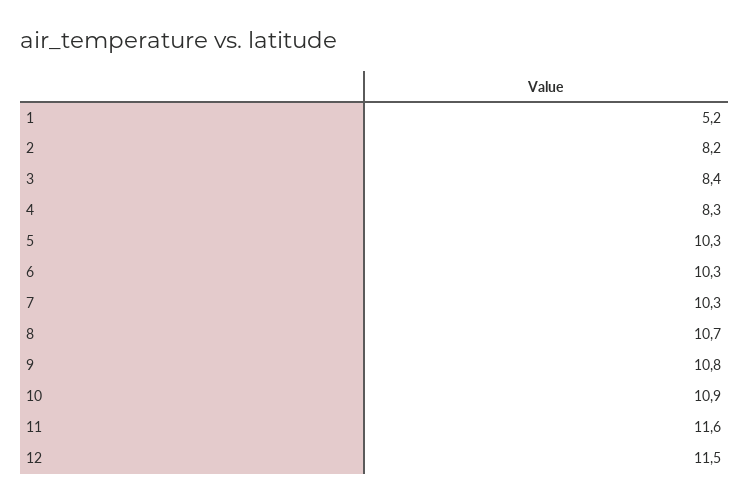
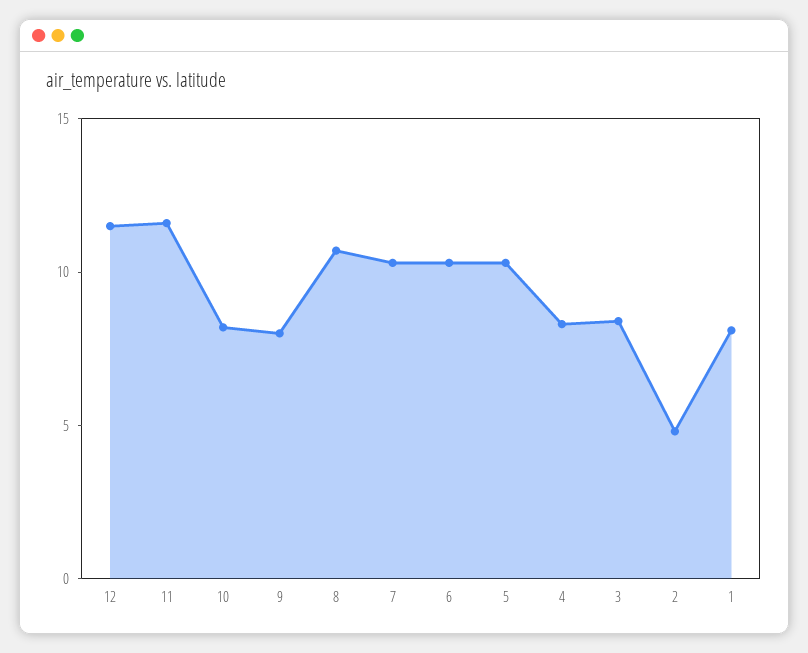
1: 5.2 -> 8
2: 8.2 -> 5
9: 10.8 -> 8
10: 10.9 -> 8

